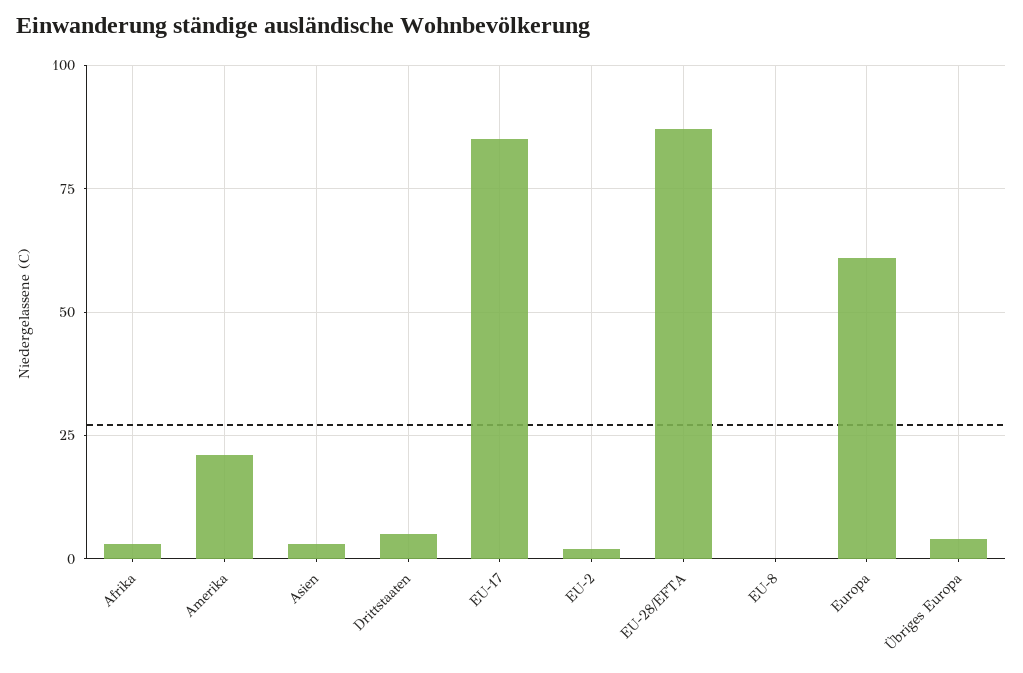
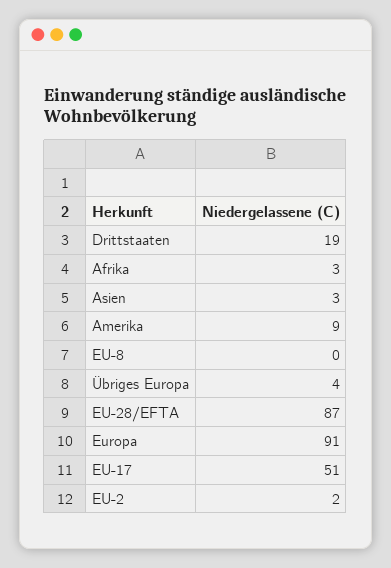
Amerika: 20 -> 9
Drittstaaten: 5 -> 19
EU-17: 85 -> 51
Europa: 60 -> 91

